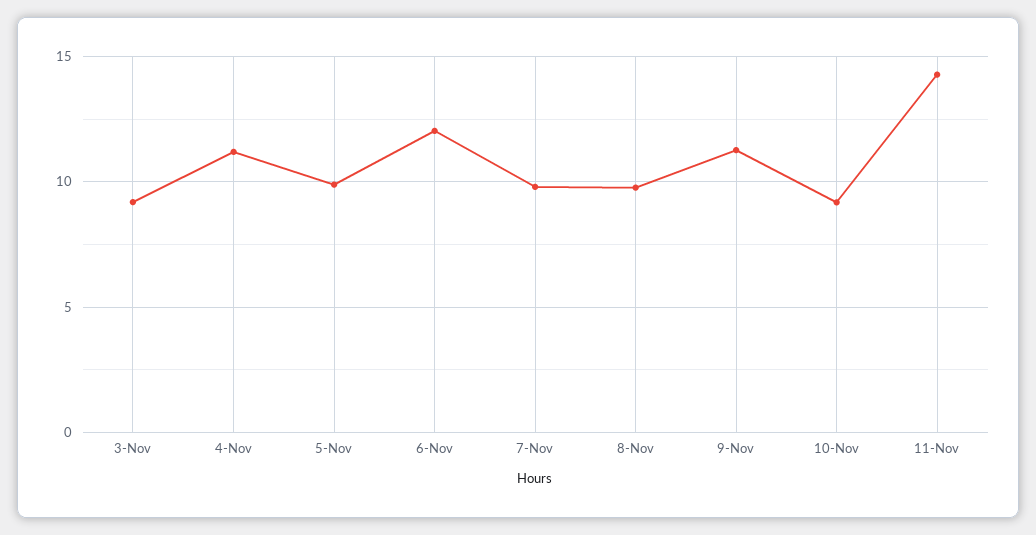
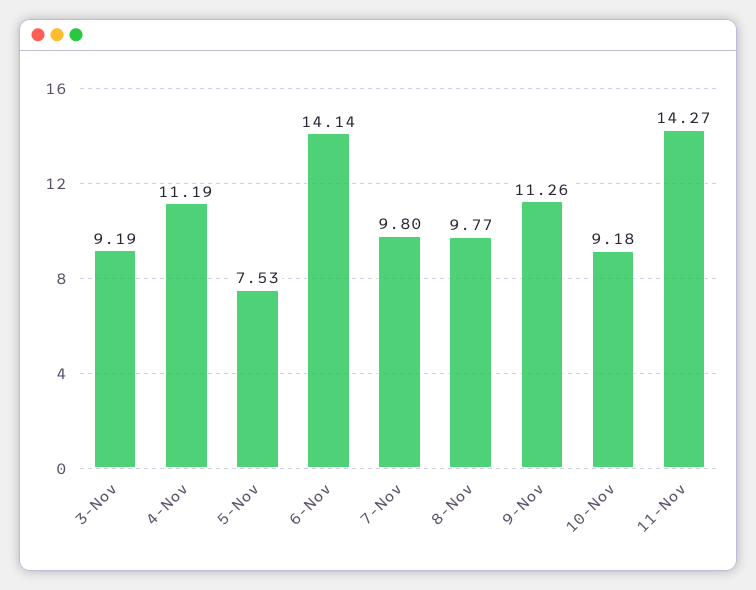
5-Nov: 10 -> 7.53
6-Nov: 12 -> 14.14

